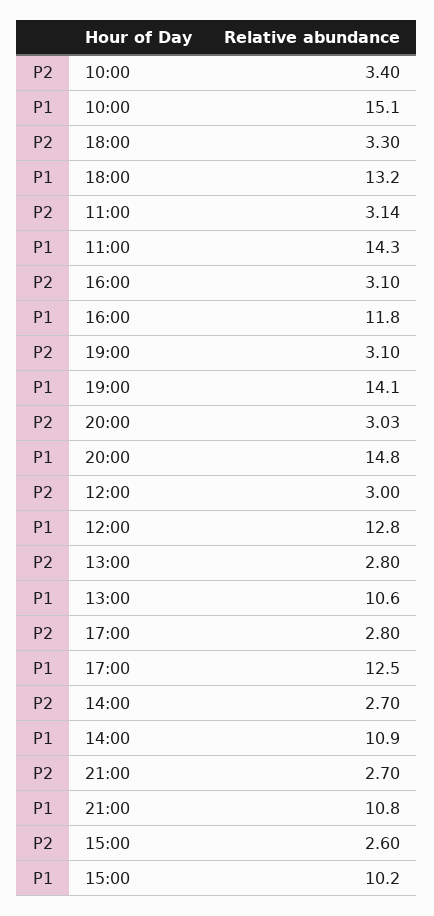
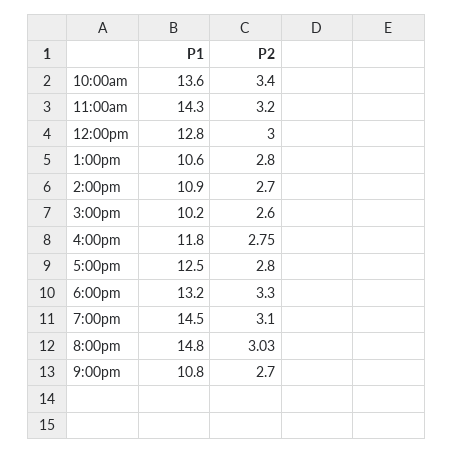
P1, 10:00: 15.1 -> 13.6
P2, 11:00: 3.14 -> 3.2
P2, 16:00: 3.1 -> 2.75
P1, 19:00: 14.1 -> 14.5

